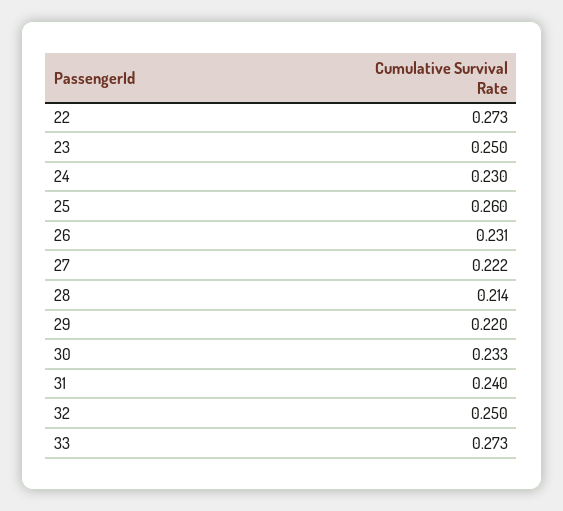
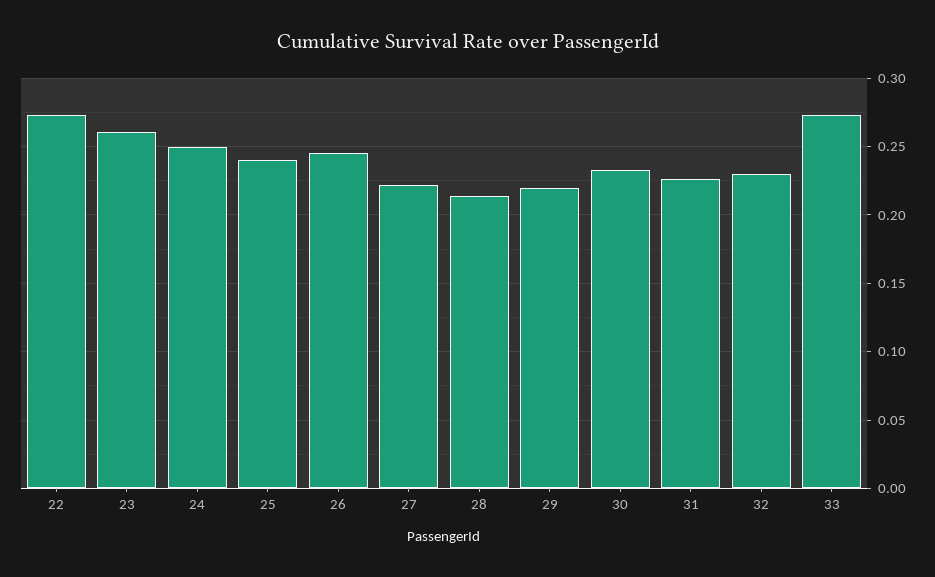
23: 0.25 -> 0.26
24: 0.23 -> 0.25
25: 0.26 -> 0.24
26: 0.231 -> 0.245
31: 0.24 -> 0.225
32: 0.25 -> 0.23

